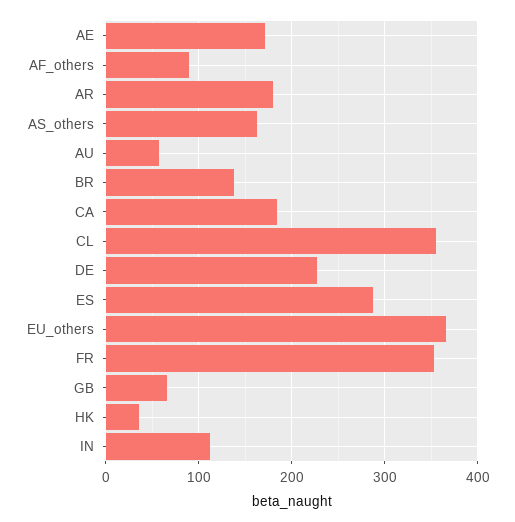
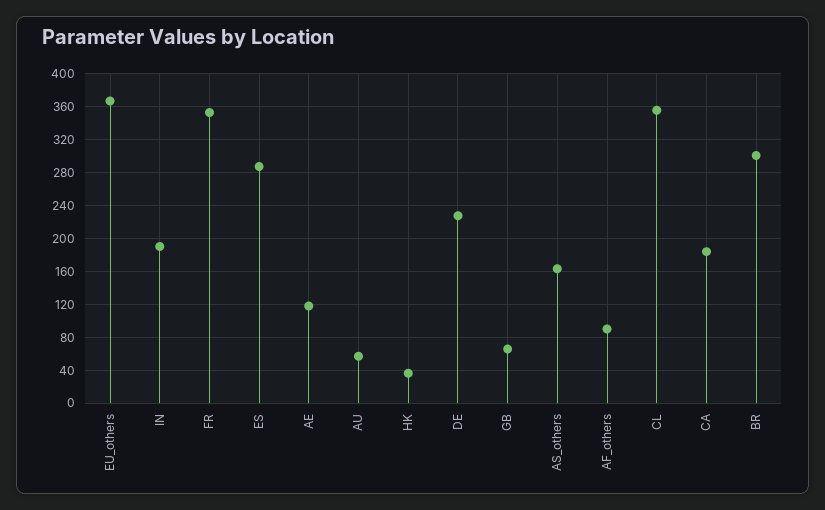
AE: 170 -> 120
AR: 180 -> none
BR: 140 -> 300
IN: 110 -> 190

